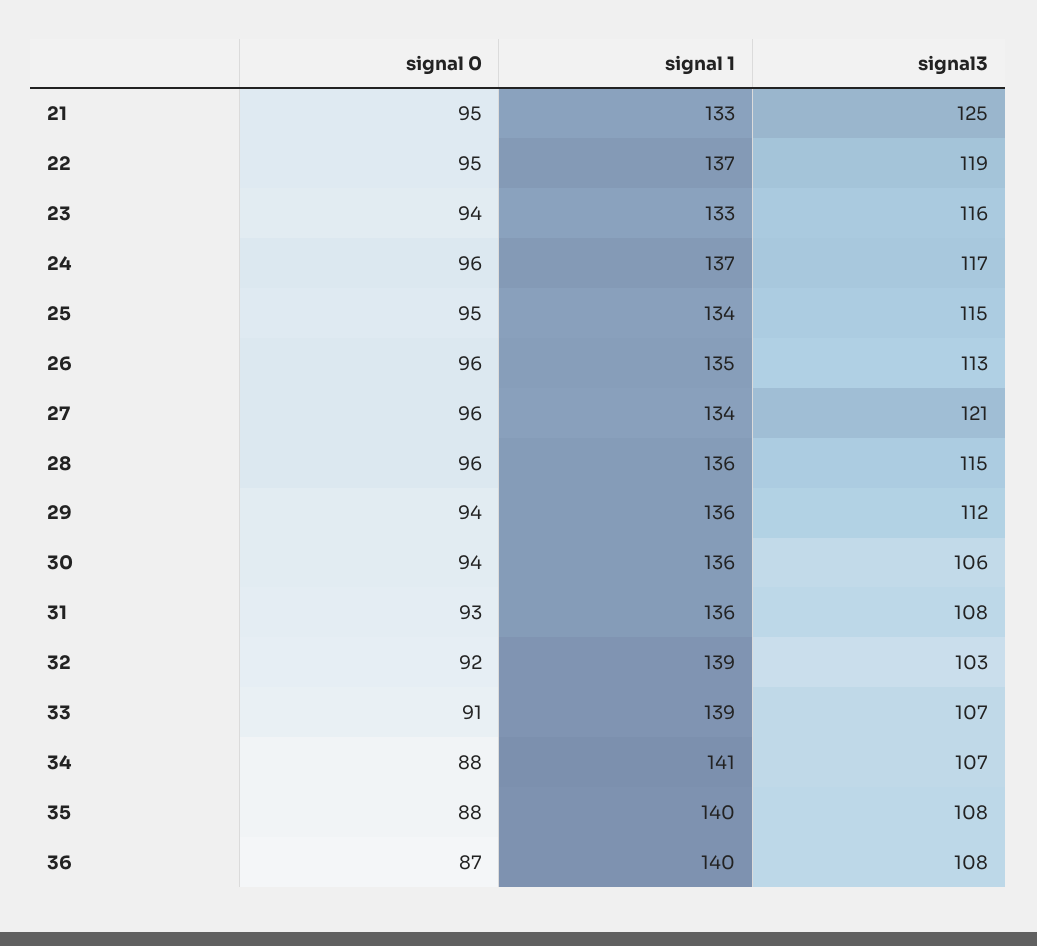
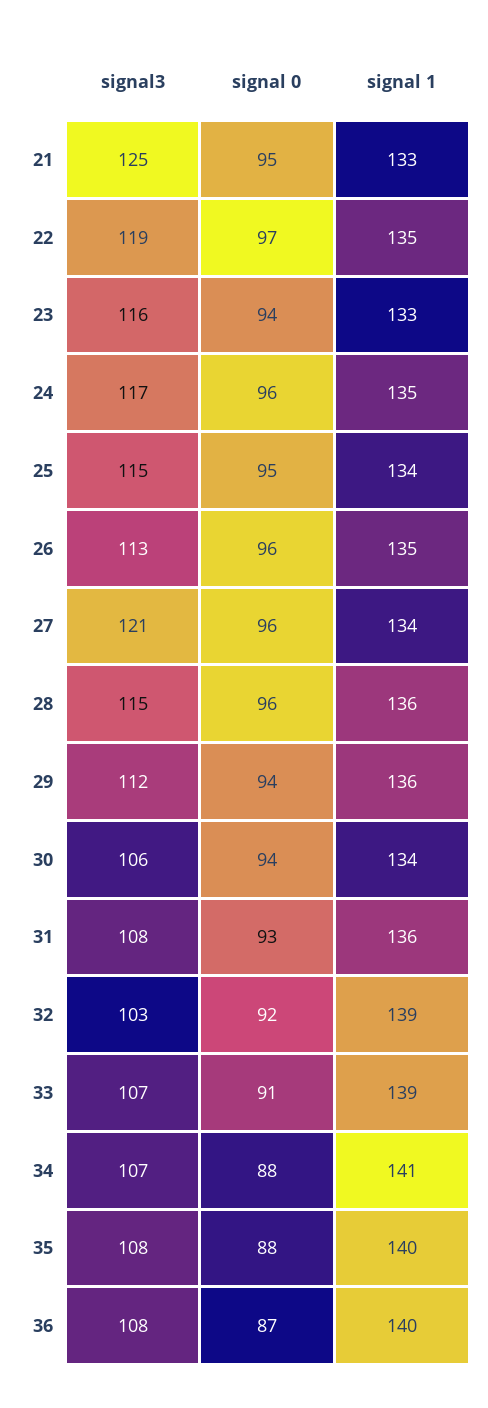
signal 0, 22: 95 -> 97
signal 1, 22: 137 -> 135
signal 1, 24: 137 -> 135
signal 1, 30: 136 -> 134

